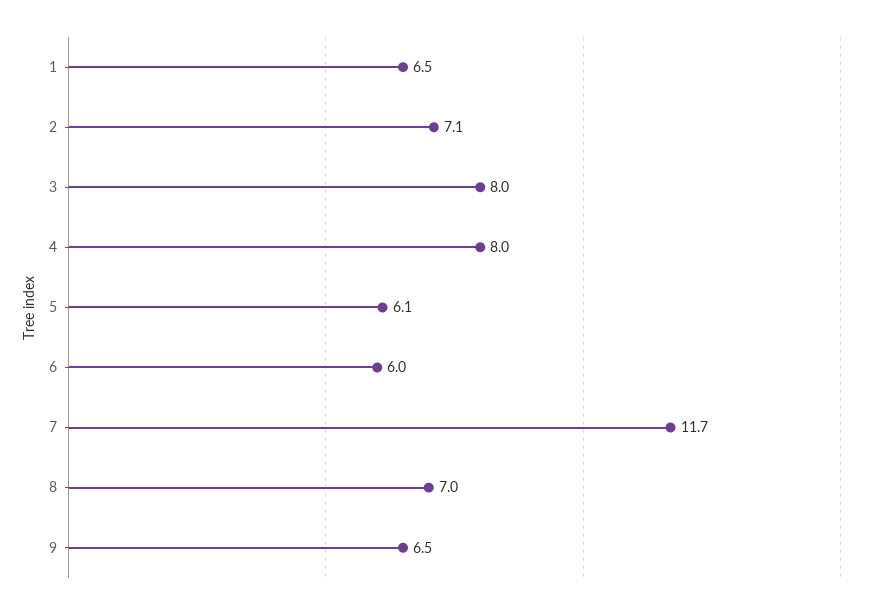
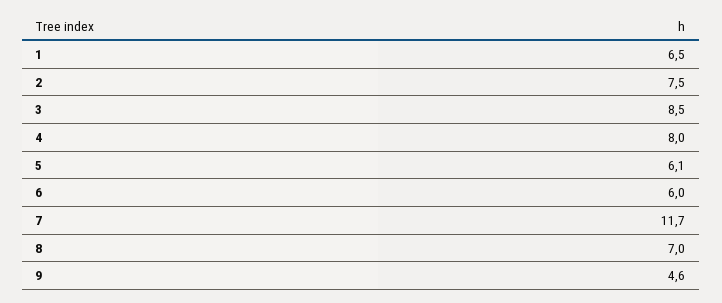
2: 7.1 -> 7.5
3: 8 -> 8.5
9: 6.5 -> 4.6

